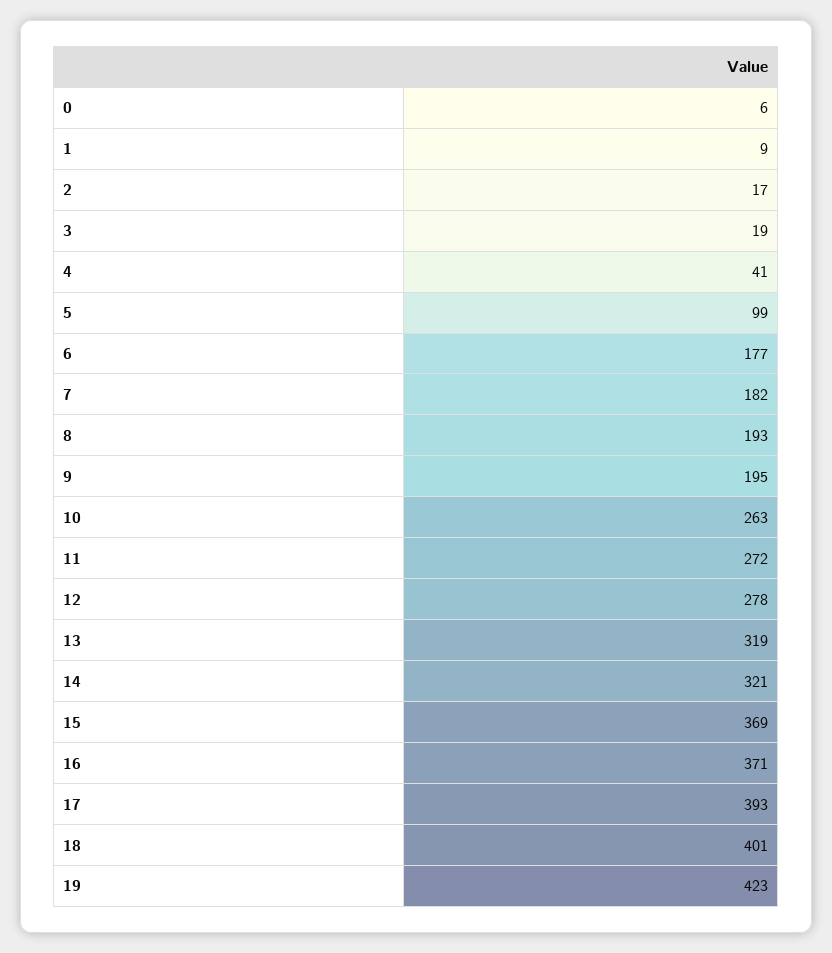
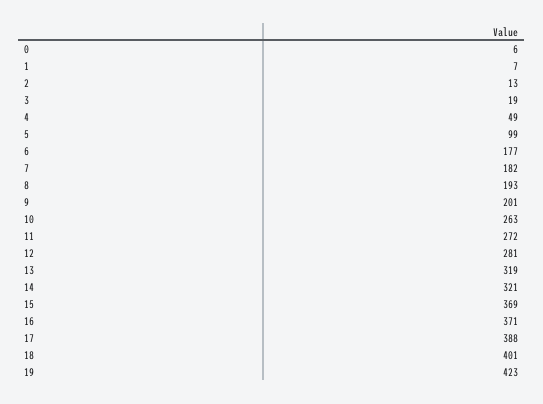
1: 9 -> 7
2: 17 -> 13
4: 41 -> 49
9: 195 -> 201
12: 278 -> 281
17: 393 -> 388

